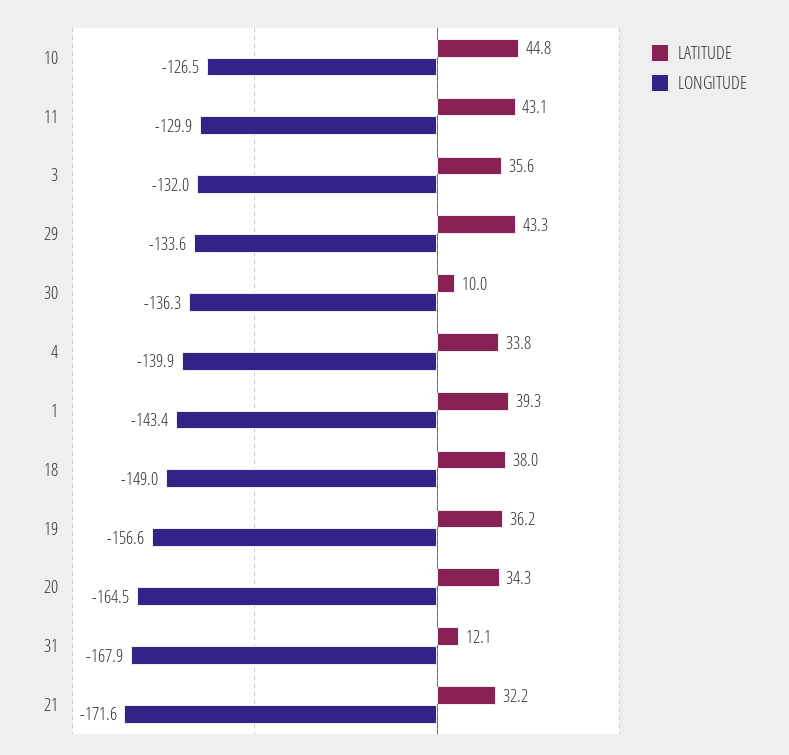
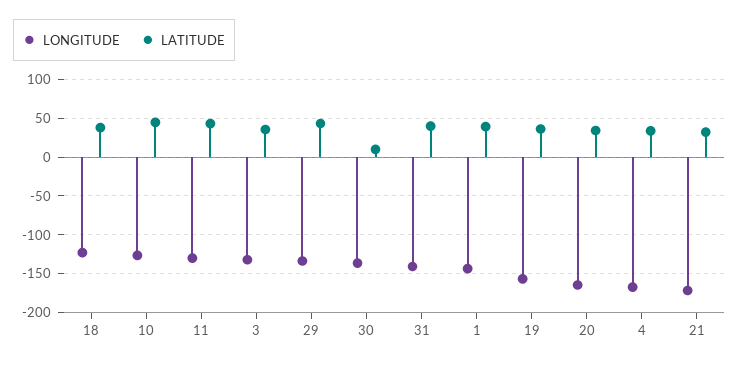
LONGITUDE, 4: -139.9 -> -170
LONGITUDE, 18: -149 -> -120
LATITUDE, 31: 12.1 -> 40
LONGITUDE, 31: -167.9 -> -140

